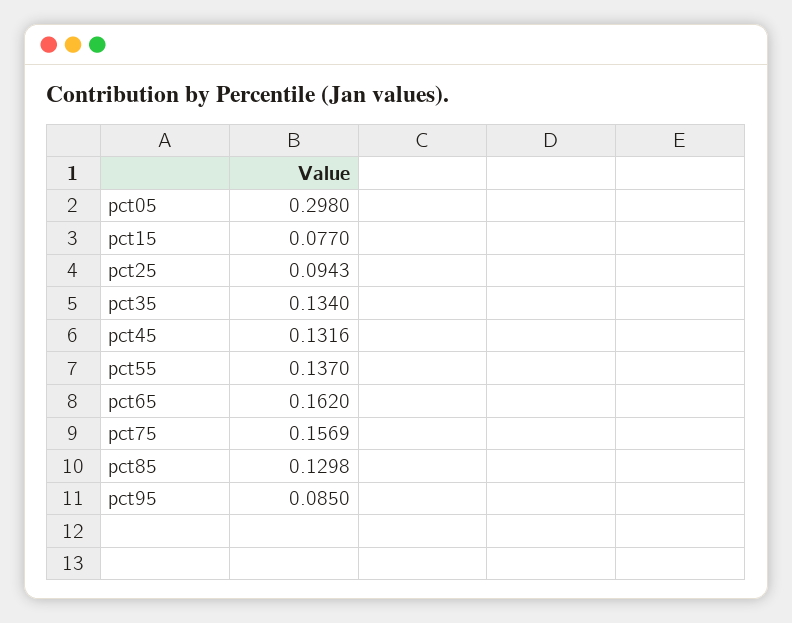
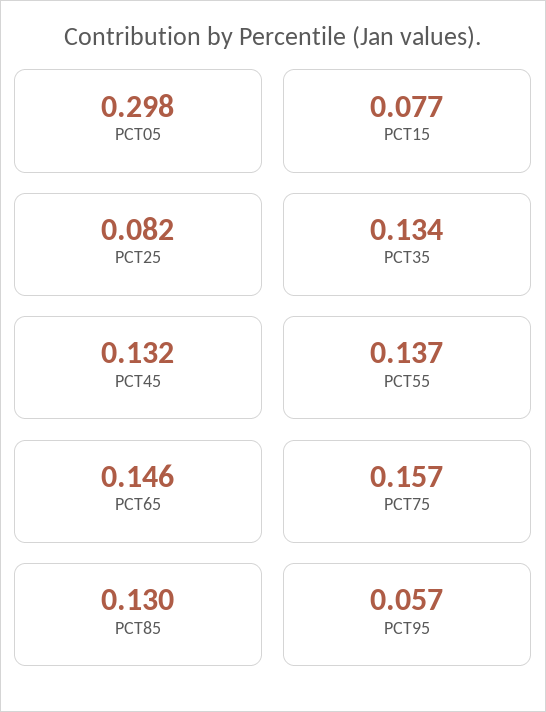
pct25: 0.0943 -> 0.082
pct65: 0.162 -> 0.146
pct95: 0.085 -> 0.057

